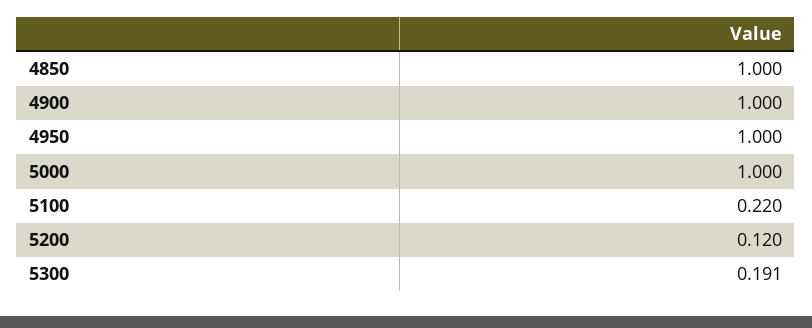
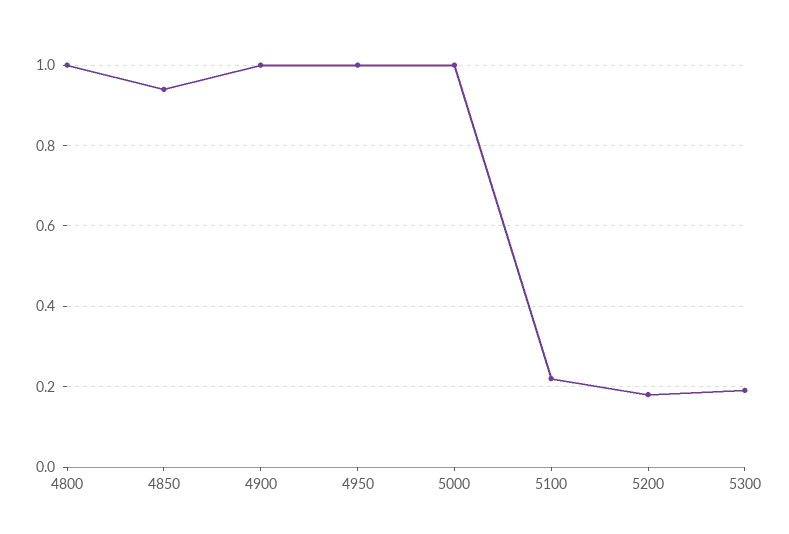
4850: 1 -> 0.94
5200: 0.12 -> 0.18
4800: none -> 1

